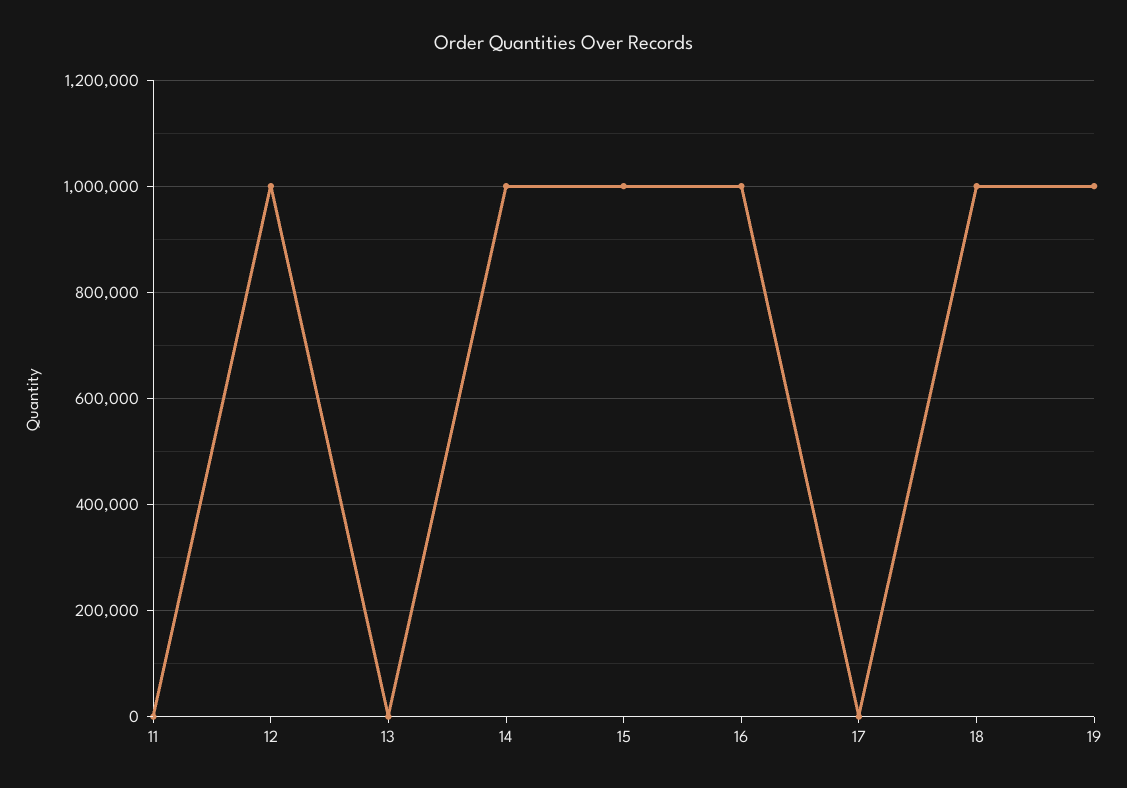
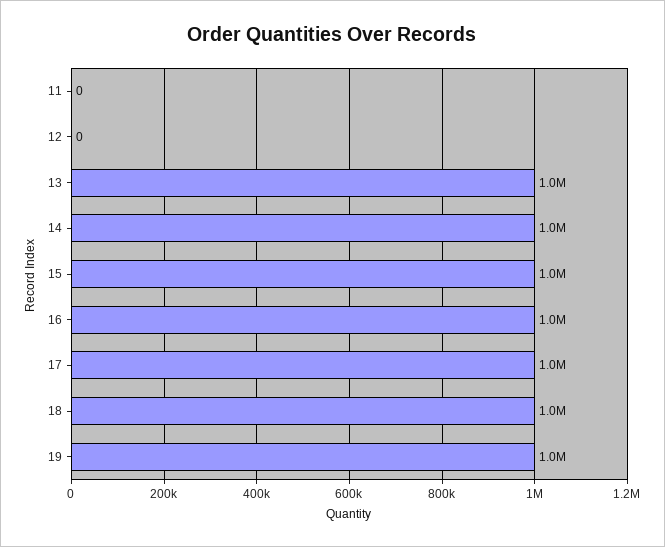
12: 1000000 -> 0
13: 0 -> 1000000
17: 0 -> 1000000

